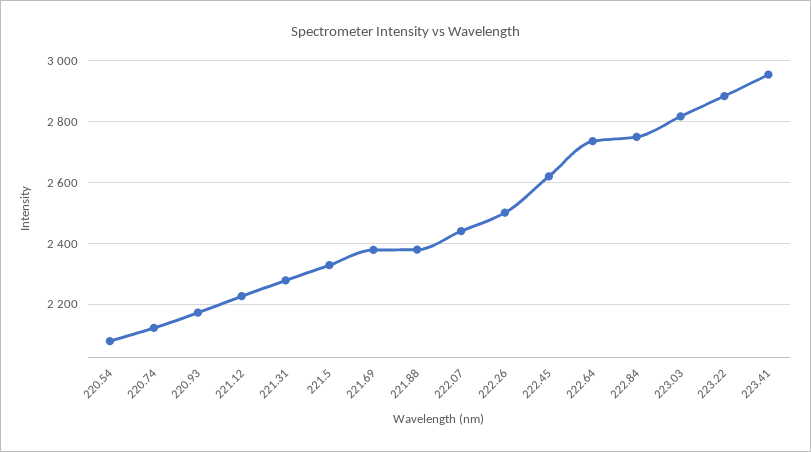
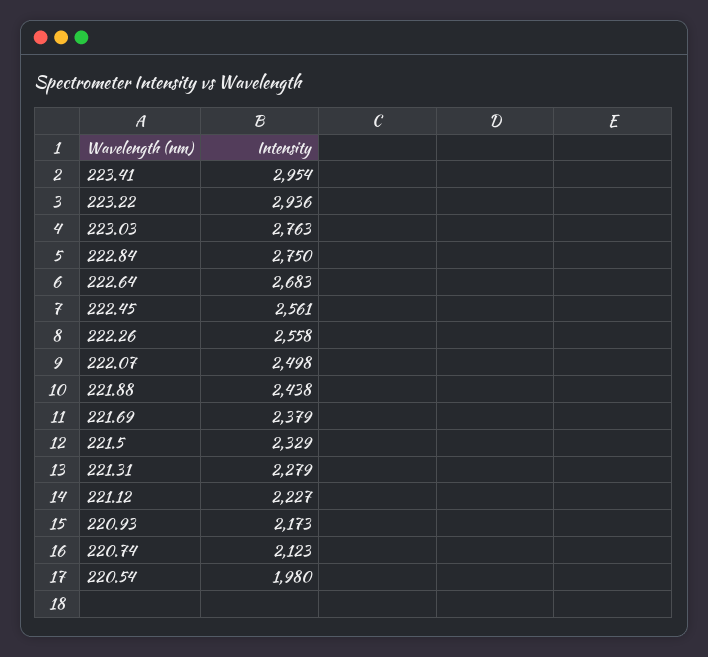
220.54: 2080 -> 1980
221.88: 2380 -> 2438
222.07: 2440 -> 2498
222.26: 2500 -> 2558
222.45: 2620 -> 2561
222.64: 2740 -> 2683
223.03: 2820 -> 2763
223.22: 2880 -> 2936

